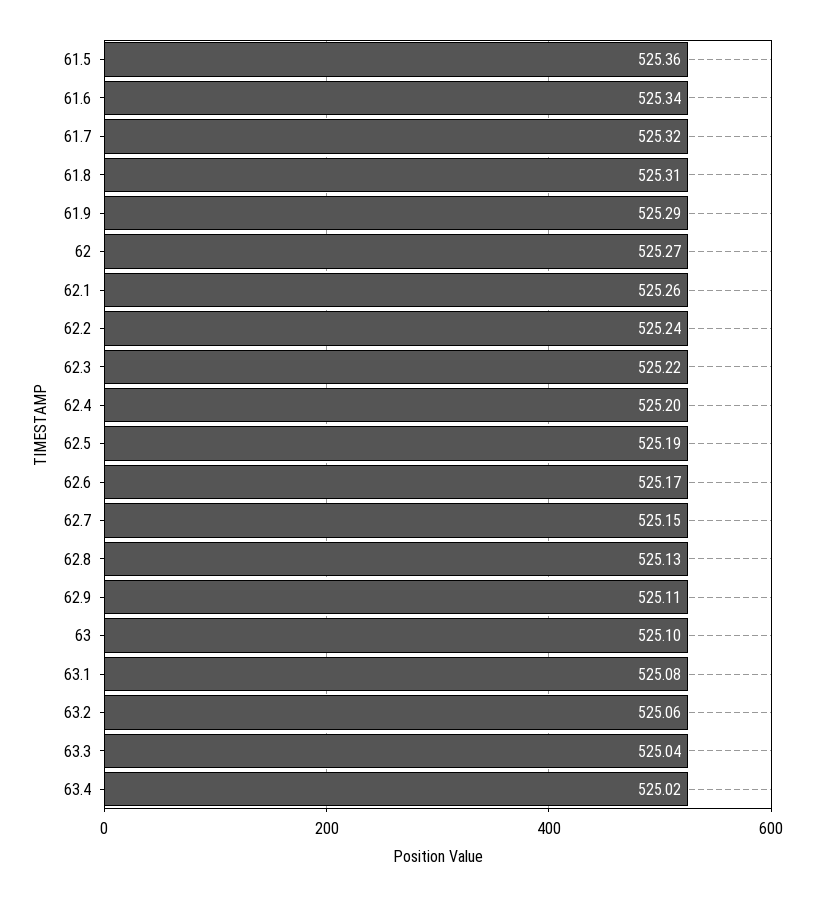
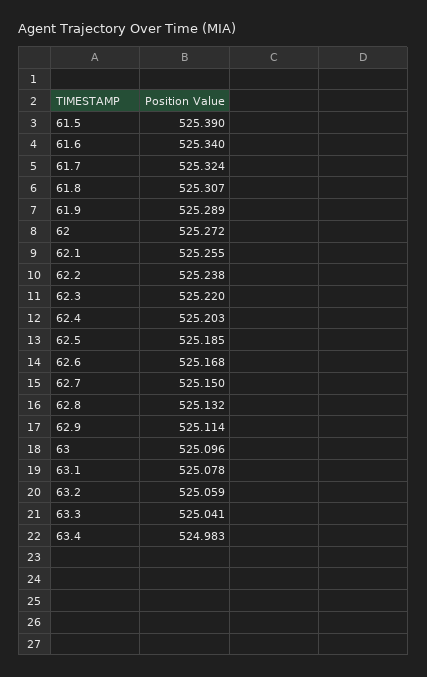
61.5: 525.36 -> 525.39
63.4: 525.02 -> 524.983

